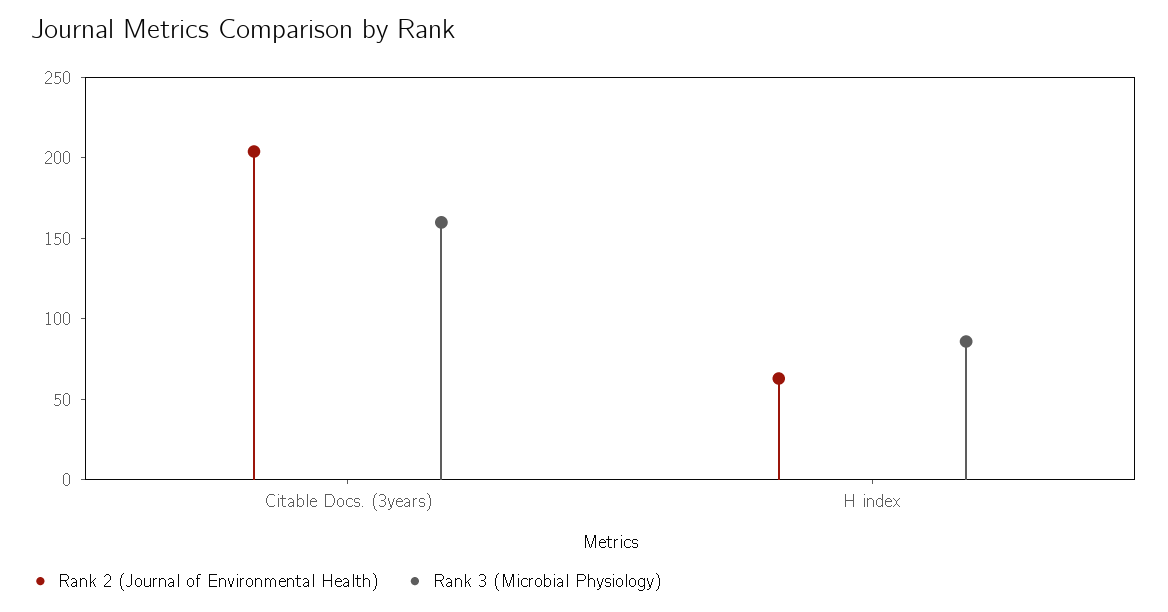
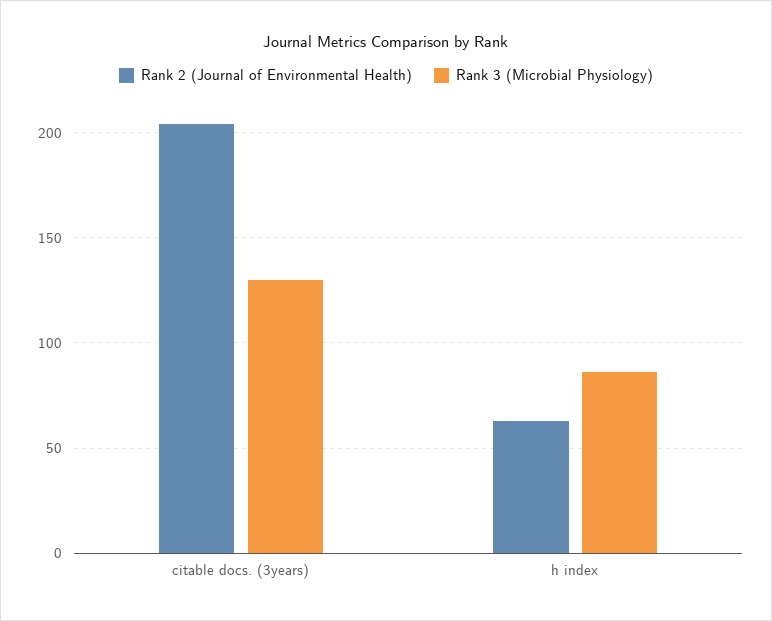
Rank 3 (Microbial Physiology), Citable Docs. (3years): 160 -> 130

